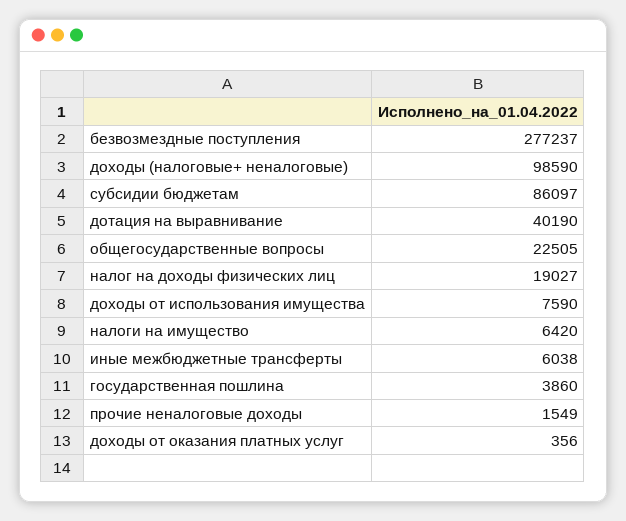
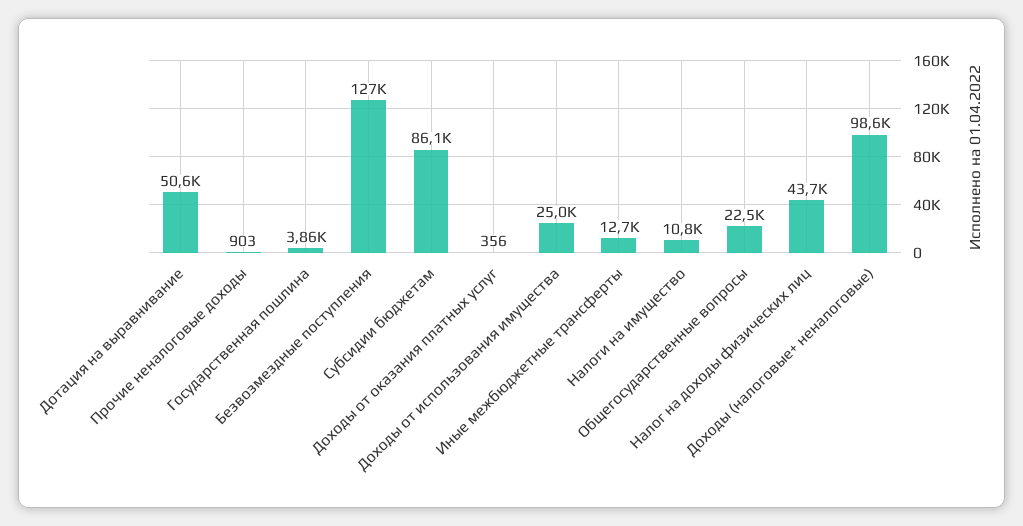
безвозмездные поступления: 277237 -> 127000
дотация на выравнивание: 40190 -> 50600
налог на доходы физических лиц: 19027 -> 43700
доходы от использования имущества: 7590 -> 25000
налоги на имущество: 6420 -> 10800
иные межбюджетные трансферты: 6038 -> 12700
прочие неналоговые доходы: 1549 -> 903

